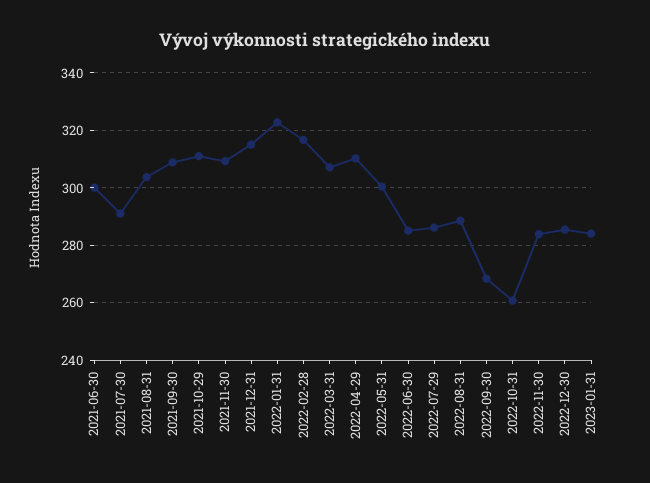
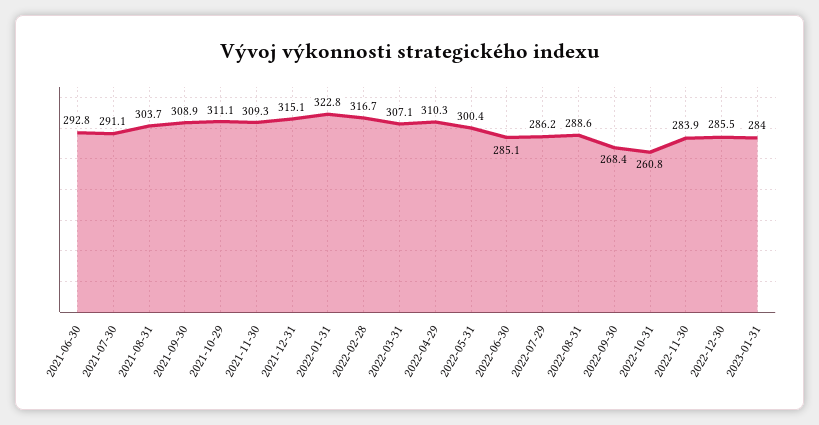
2021-06-30: 300 -> 292.8

